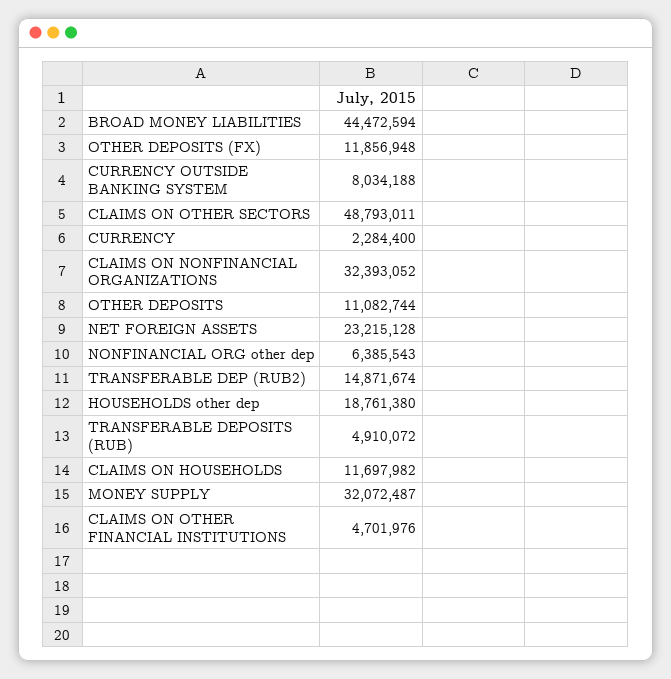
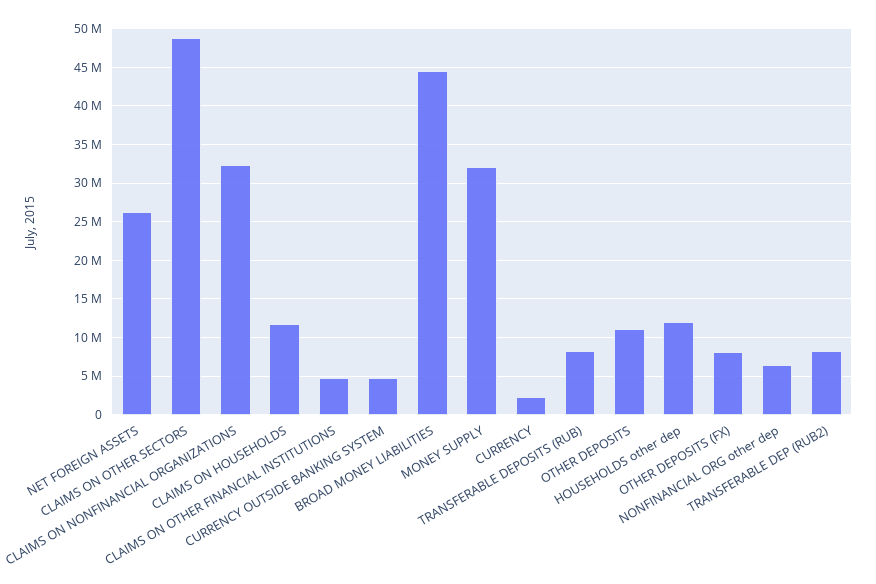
OTHER DEPOSITS (FX): 11856948 -> 8000000
CURRENCY OUTSIDE BANKING SYSTEM: 8034188 -> 5000000
NET FOREIGN ASSETS: 23215128 -> 26000000
TRANSFERABLE DEP (RUB2): 14871674 -> 8000000
HOUSEHOLDS other dep: 18761380 -> 12000000
TRANSFERABLE DEPOSITS (RUB): 4910072 -> 8000000

